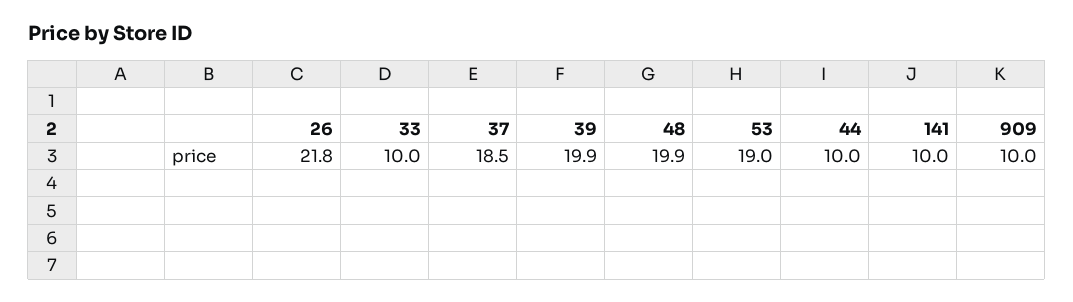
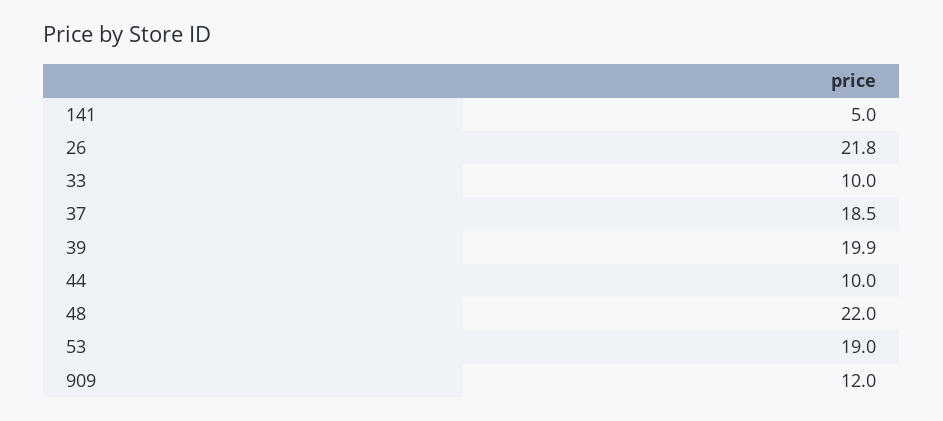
48: 19.9 -> 22
141: 10 -> 5
909: 10 -> 12

